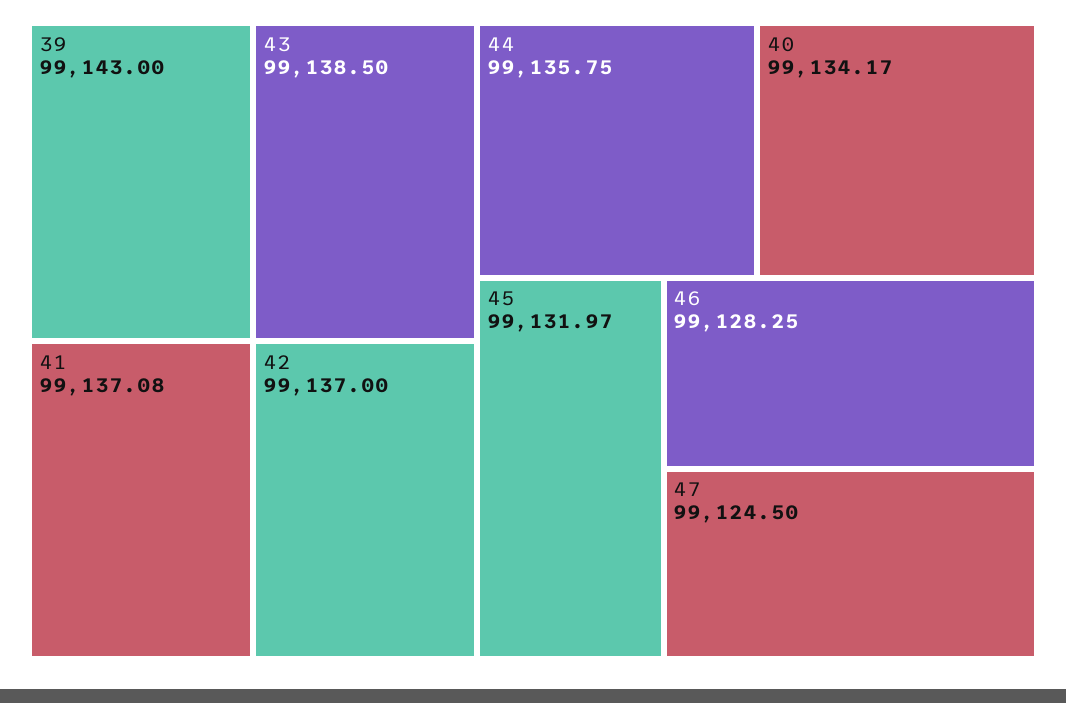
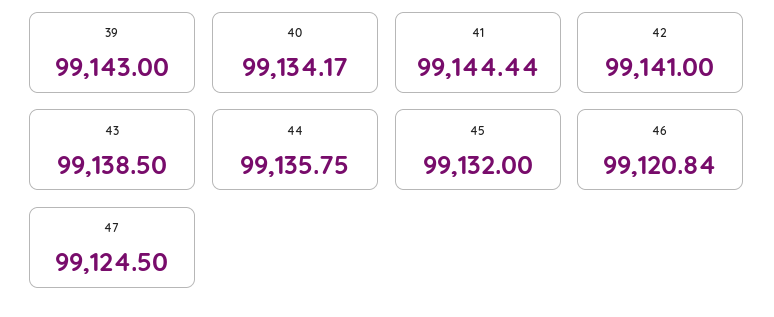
41: 99137.08 -> 99144.44
42: 99137 -> 99141
45: 99131.97 -> 99132
46: 99128.25 -> 99120.84

